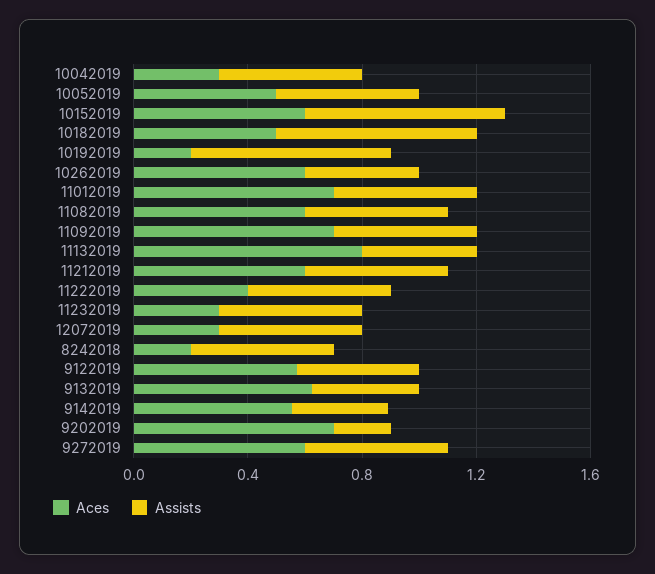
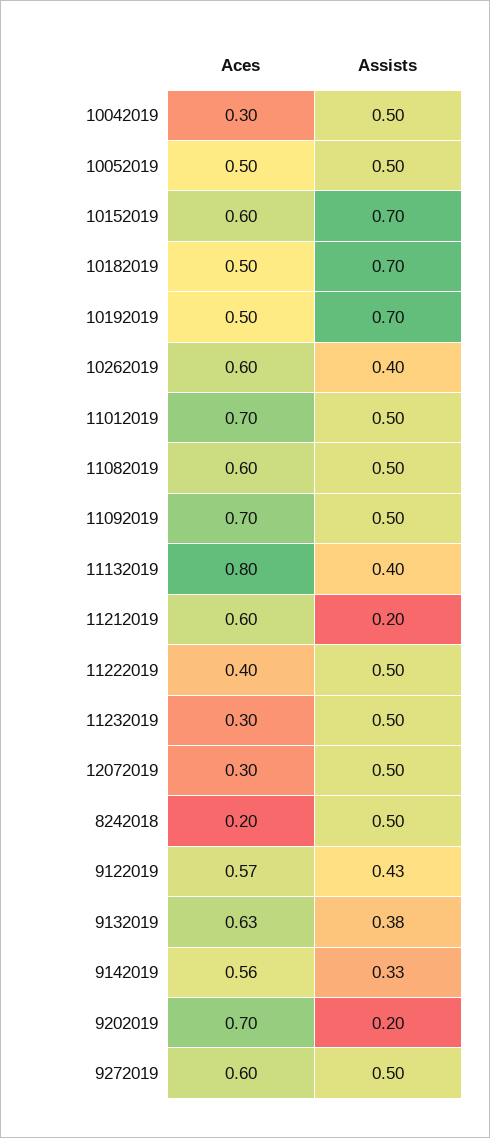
Aces, 10192019: 0.2 -> 0.5
Assists, 11212019: 0.5 -> 0.2

